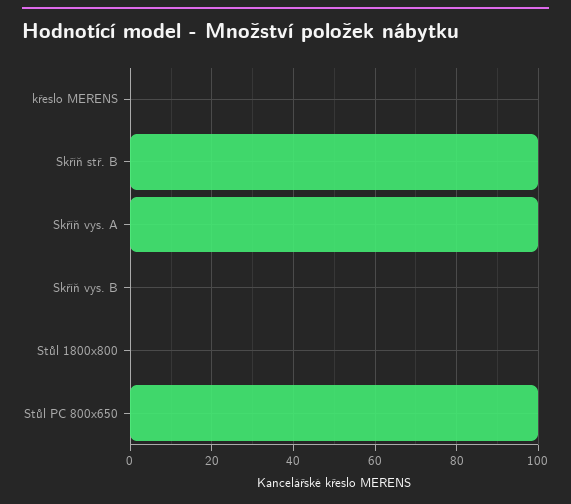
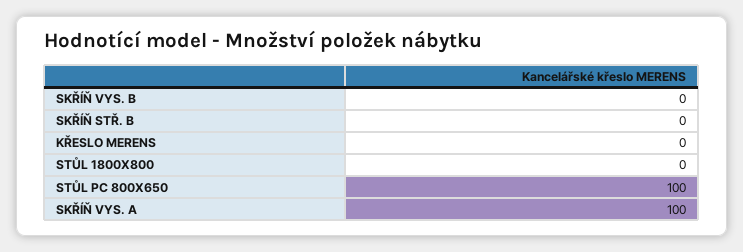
Skříň stř. B: 100 -> 0

